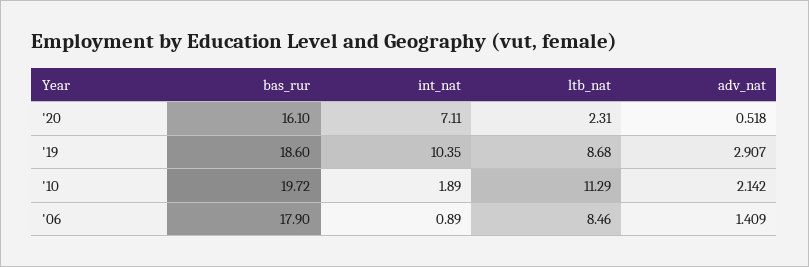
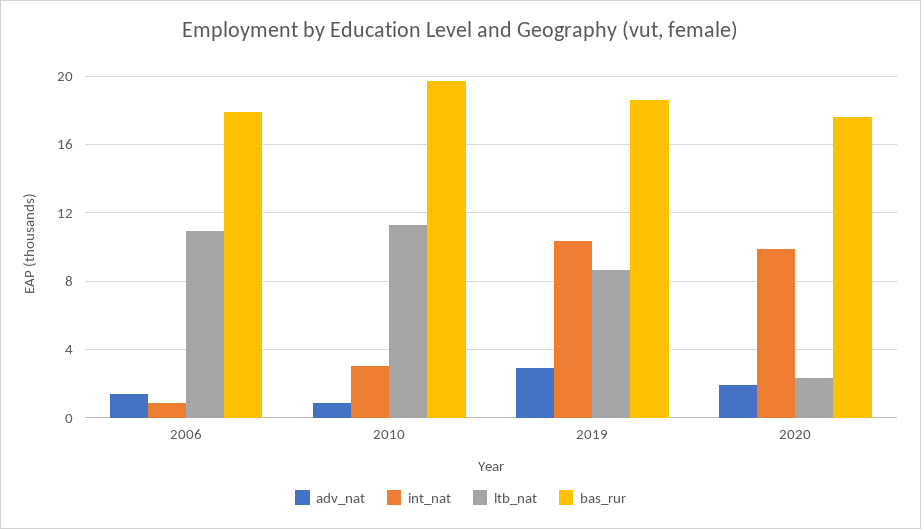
bas_rur, '20: 16.1 -> 17.5
int_nat, '20: 7.11 -> 10
adv_nat, '20: 0.518 -> 2
int_nat, '10: 1.89 -> 3
adv_nat, '10: 2.142 -> 1
ltb_nat, '06: 8.46 -> 11

